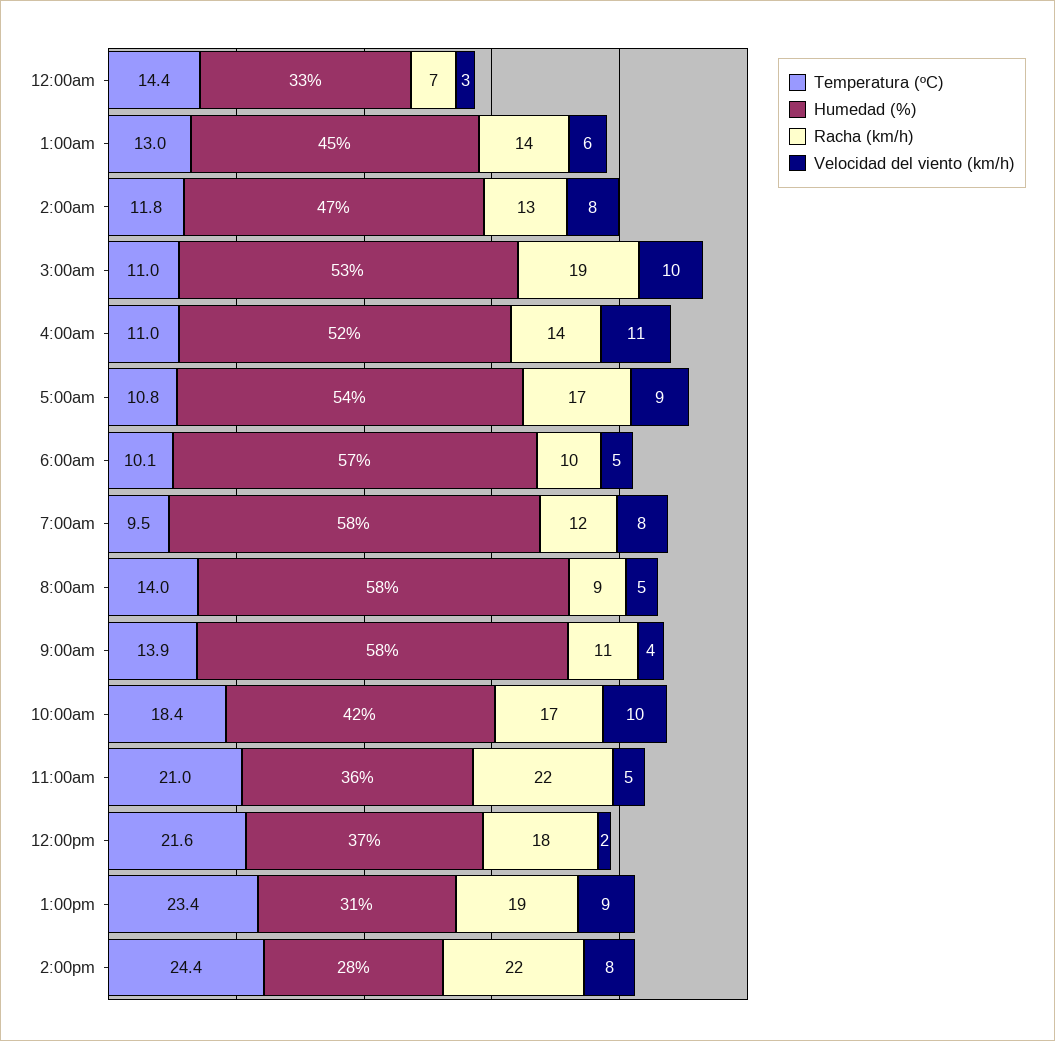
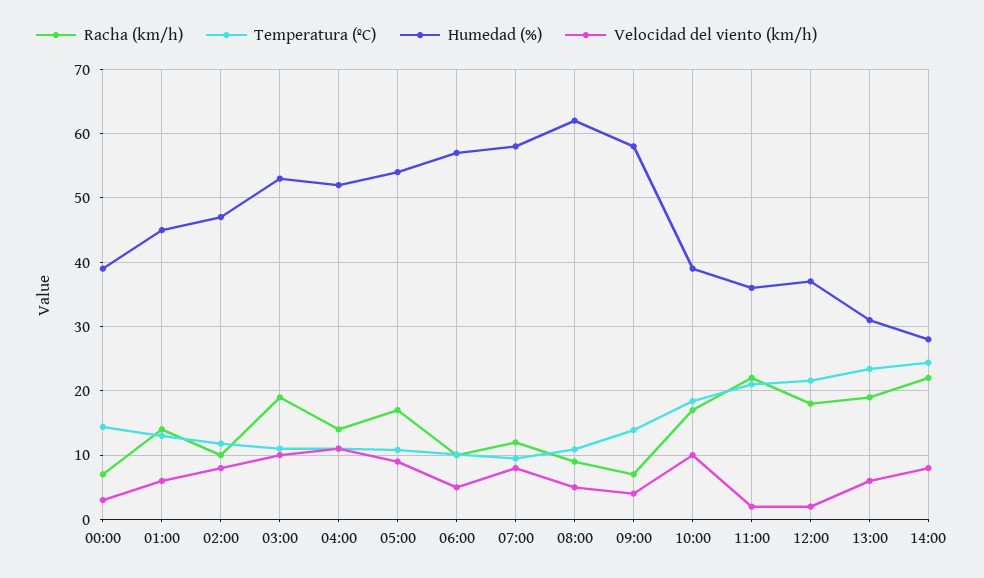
Humedad (%), 12:00am: 33 -> 39
Racha (km/h), 2:00am: 13 -> 10
Temperatura (ºC), 8:00am: 14 -> 11
Humedad (%), 8:00am: 58 -> 62
Racha (km/h), 9:00am: 11 -> 7
Humedad (%), 10:00am: 42 -> 39
Velocidad del viento (km/h), 11:00am: 5 -> 2
Velocidad del viento (km/h), 1:00pm: 9 -> 6

